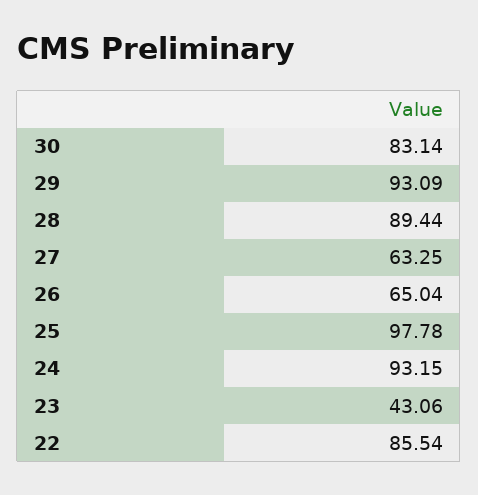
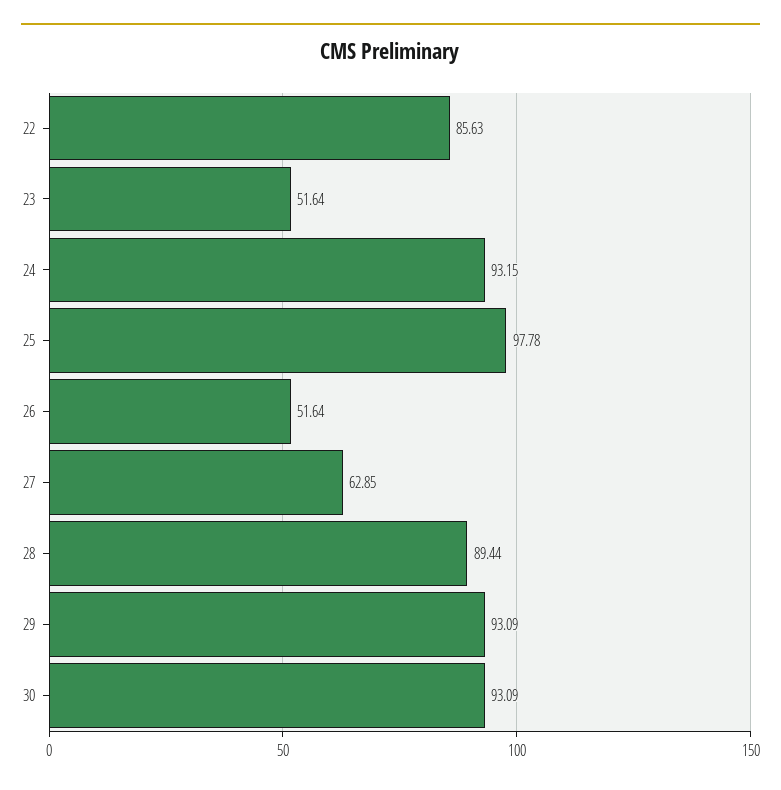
30: 83.14 -> 93.09
27: 63.25 -> 62.85
26: 65.04 -> 51.64
23: 43.06 -> 51.64
22: 85.54 -> 85.63

